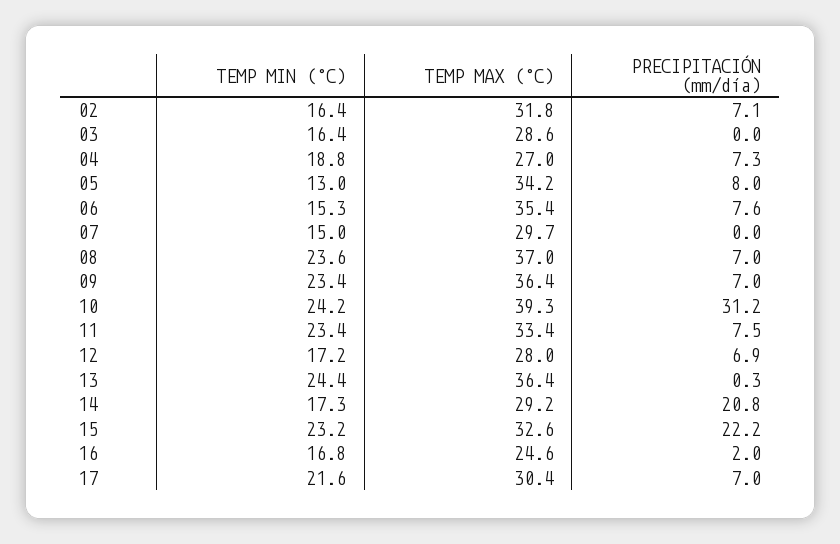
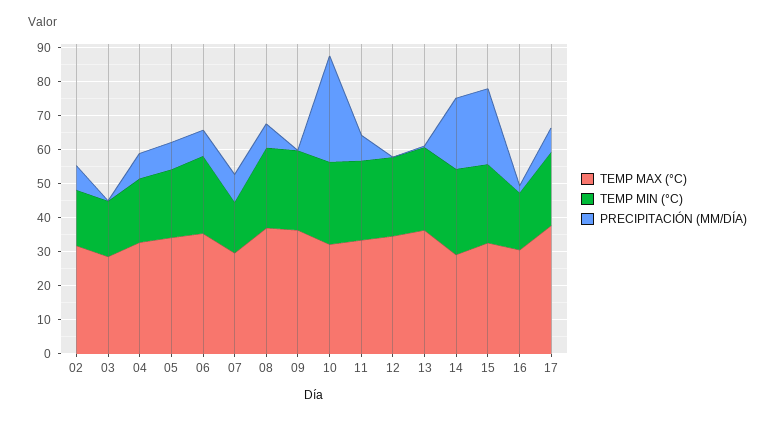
TEMP MAX (°C), 04: 27 -> 32.5
TEMP MIN (°C), 05: 13 -> 20
TEMP MIN (°C), 06: 15.3 -> 22.5
PRECIPITACIÓN (mm/día), 07: 0 -> 7.5
PRECIPITACIÓN (mm/día), 09: 7 -> 0
TEMP MAX (°C), 10: 39.3 -> 32.5
TEMP MIN (°C), 12: 17.2 -> 22.5
TEMP MAX (°C), 12: 28 -> 35
PRECIPITACIÓN (mm/día), 12: 6.9 -> 0
TEMP MIN (°C), 14: 17.3 -> 25
TEMP MAX (°C), 16: 24.6 -> 30
TEMP MAX (°C), 17: 30.4 -> 37.5

